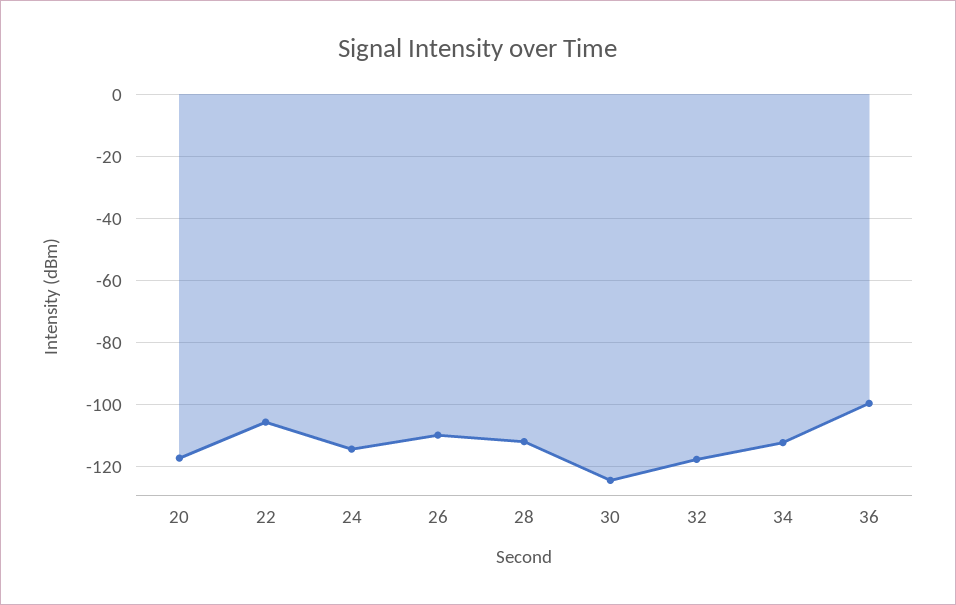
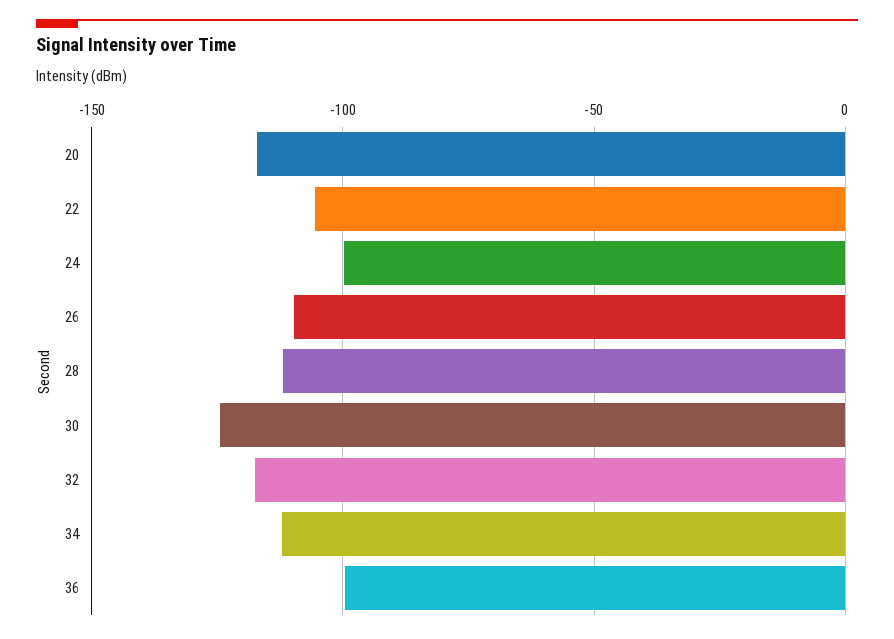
24: -114 -> -100

